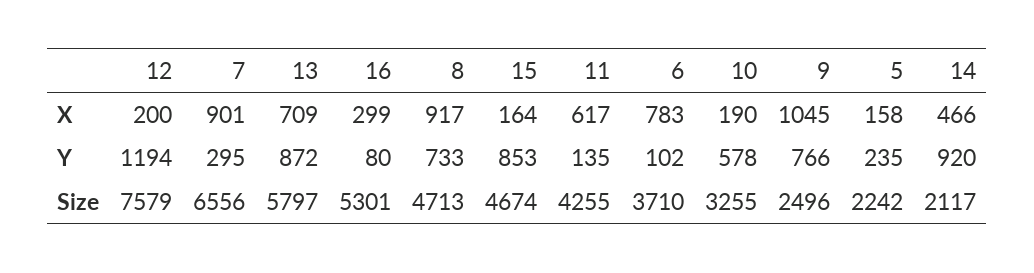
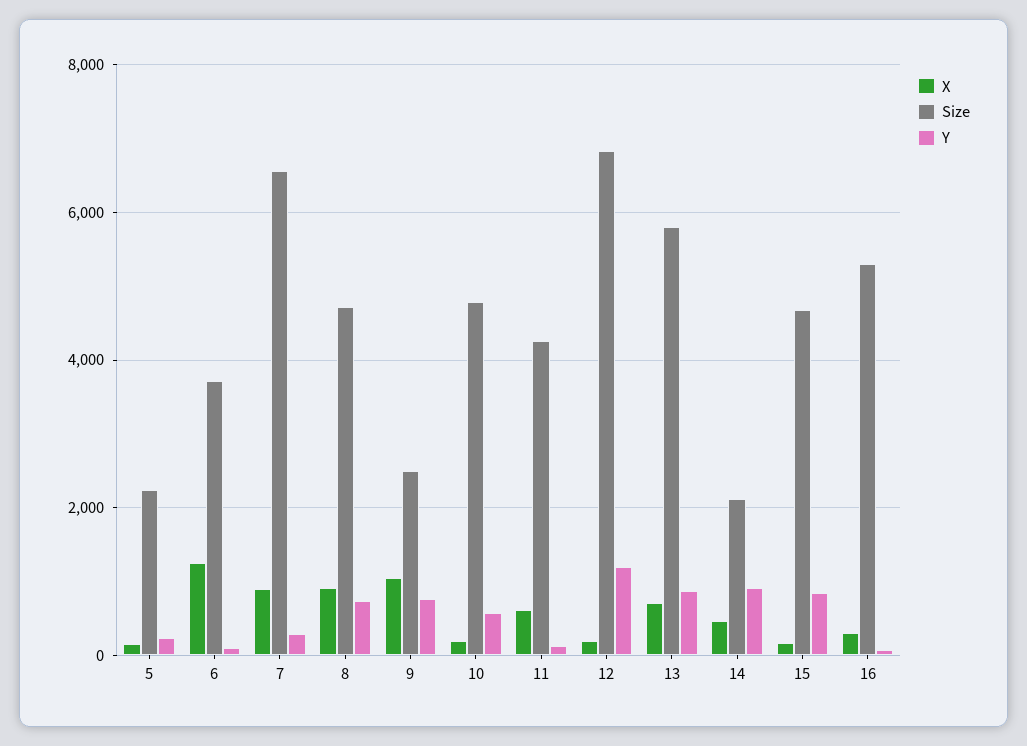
X, 6: 783 -> 1200
Size, 12: 7579 -> 6800
Size, 10: 3255 -> 4800

